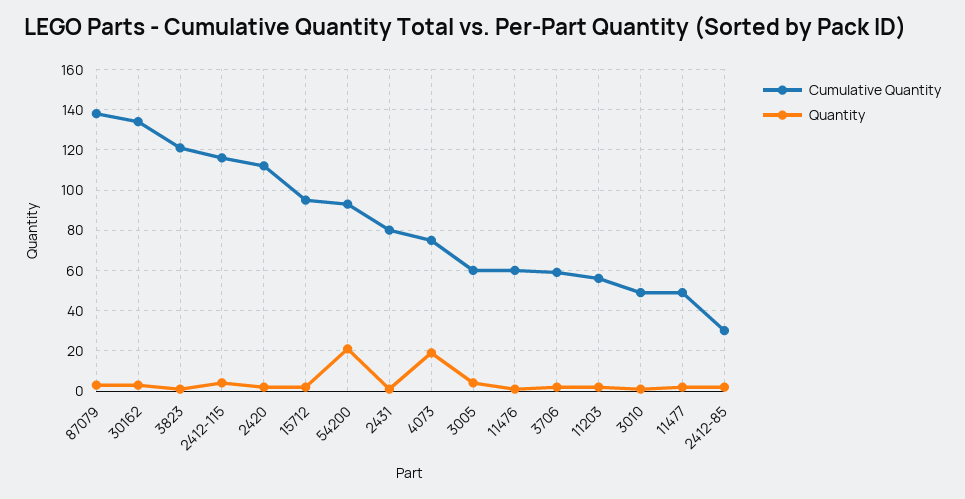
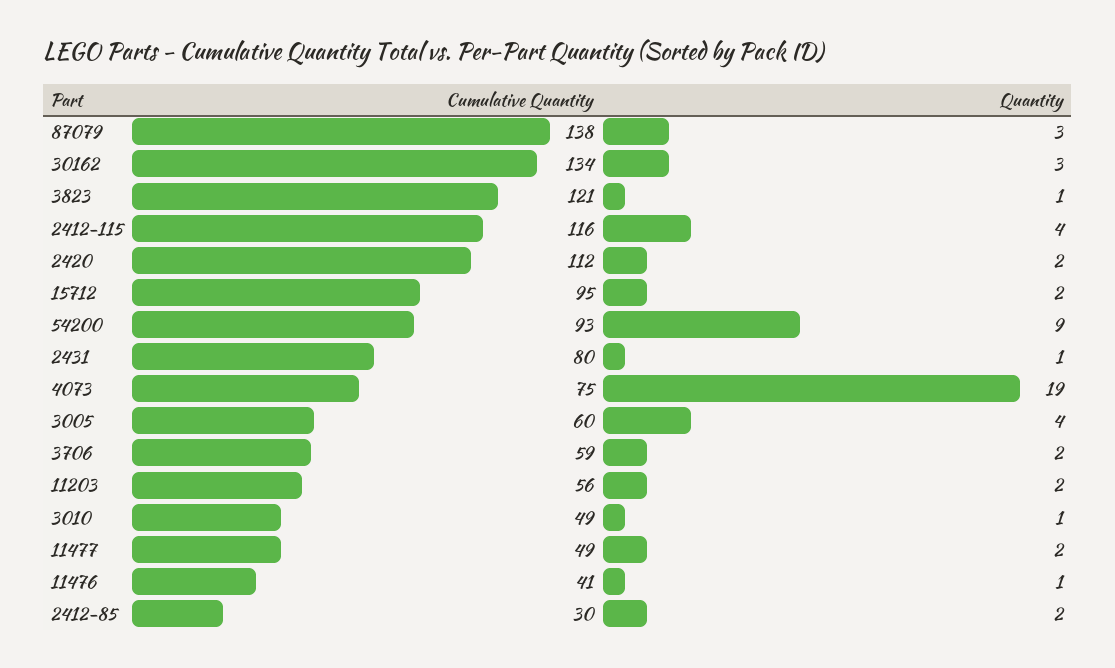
Quantity, 54200: 20 -> 9
Cumulative Quantity, 11476: 60 -> 41

